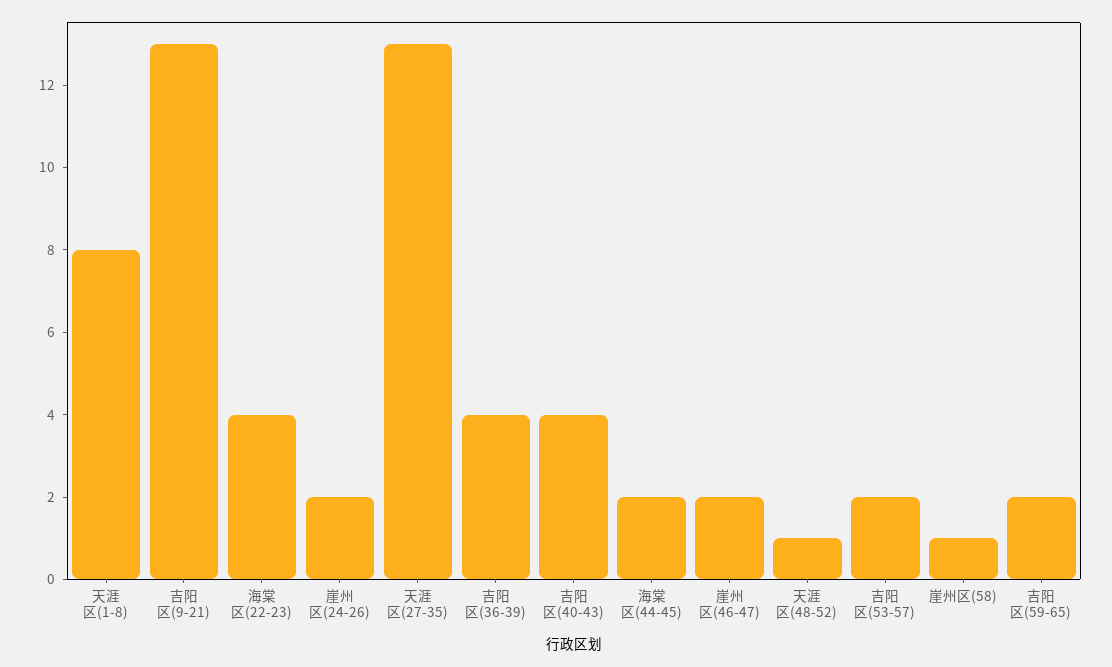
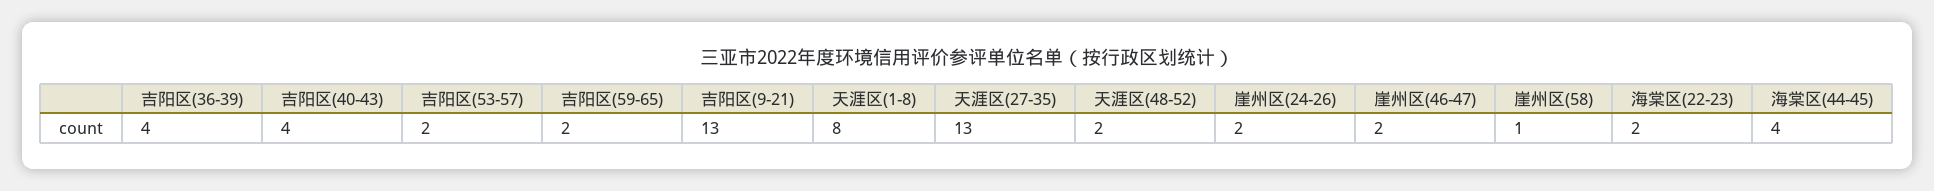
海棠区(22-23): 4 -> 2
海棠区(44-45): 2 -> 4
天涯区(48-52): 1 -> 2

